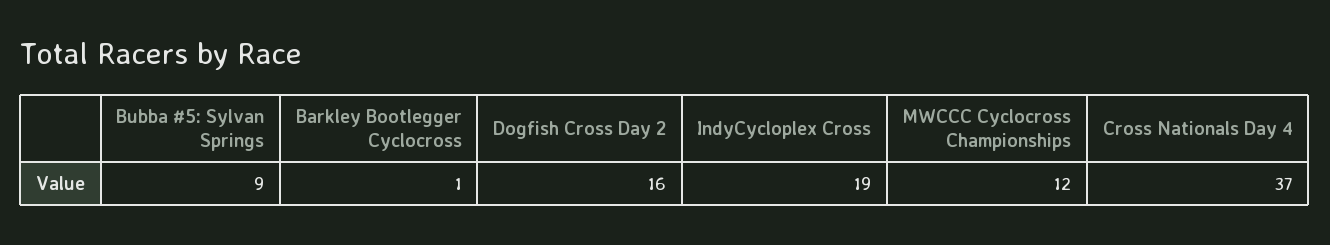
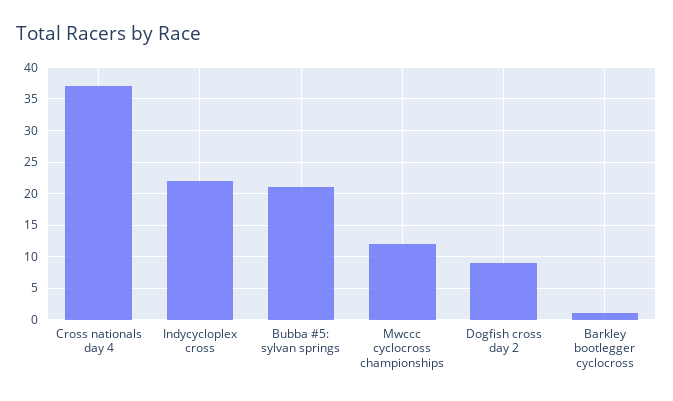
Bubba #5: Sylvan Springs: 9 -> 21
Dogfish Cross Day 2: 16 -> 9
IndyCycloplex Cross: 19 -> 22

